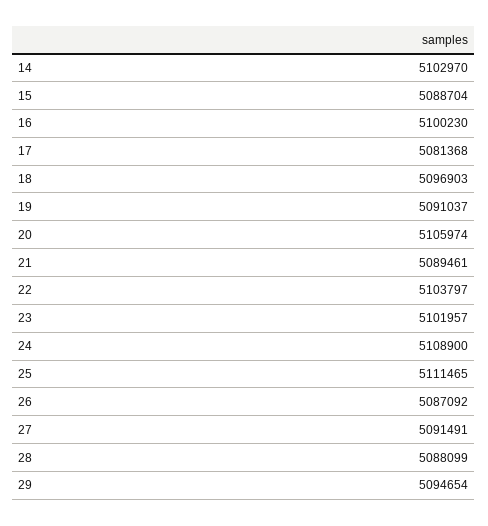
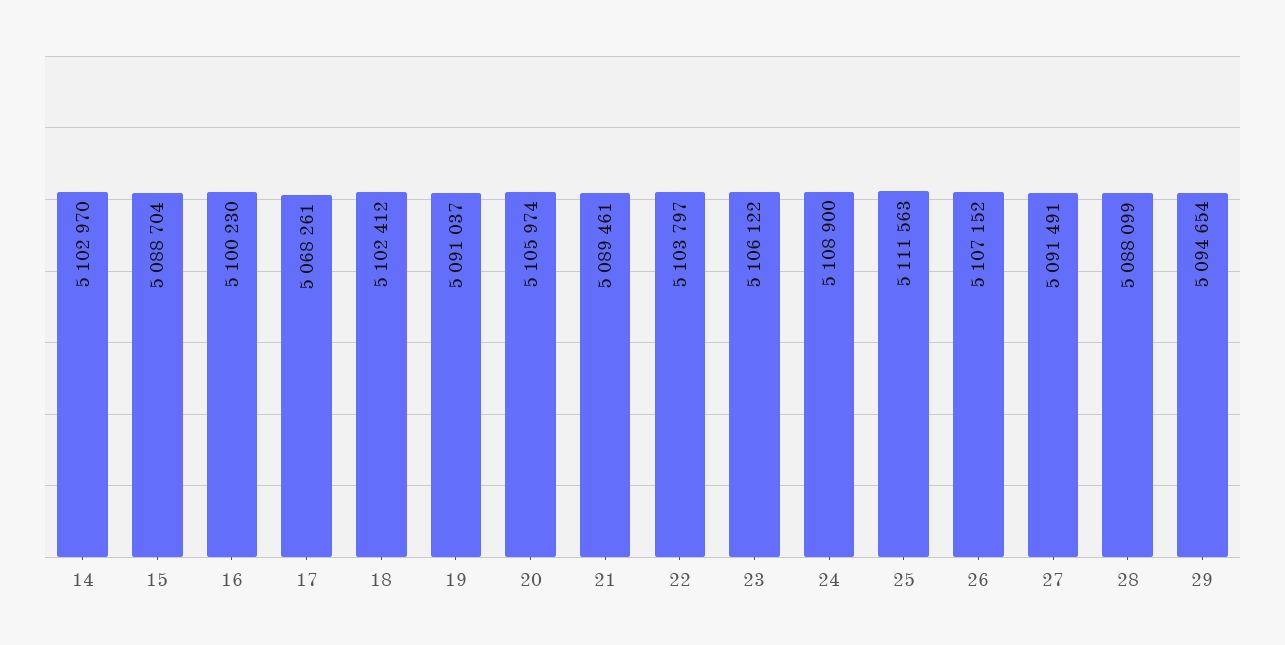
17: 5081368 -> 5068261
18: 5096903 -> 5102412
23: 5101957 -> 5106122
25: 5111465 -> 5111563
26: 5087092 -> 5107152

